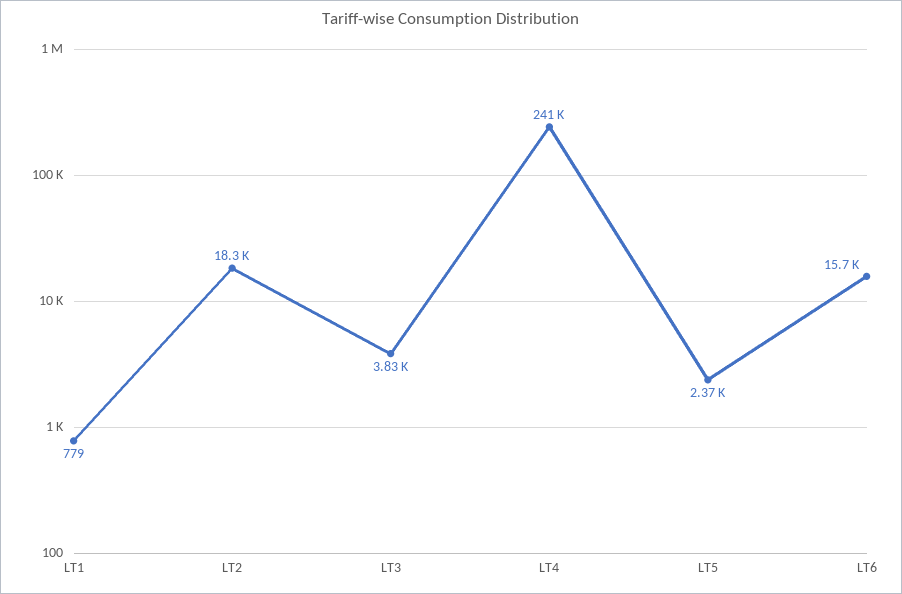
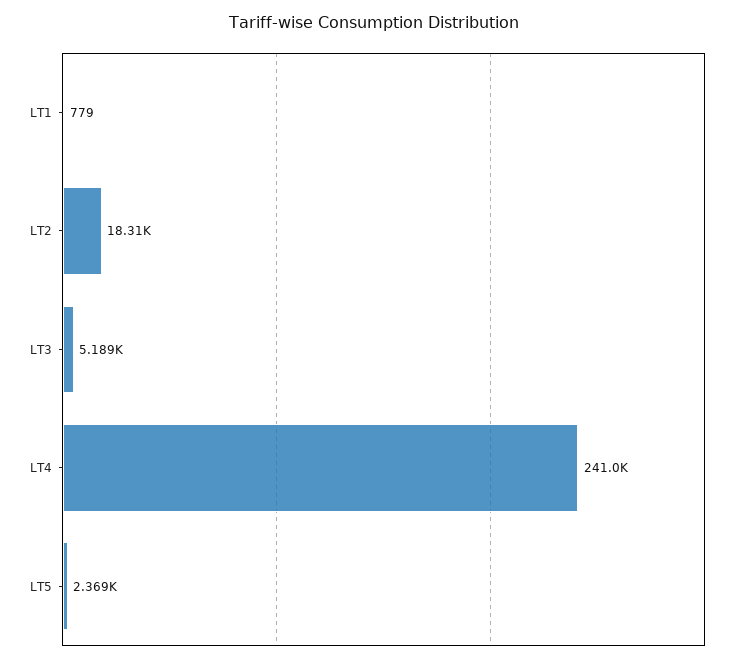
LT3: 3830 -> 5189
LT6: 15700 -> none

